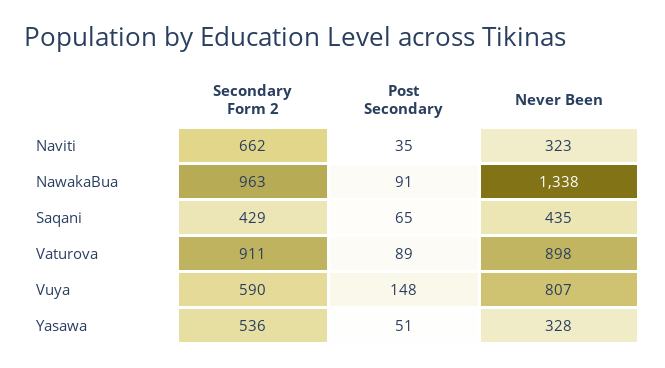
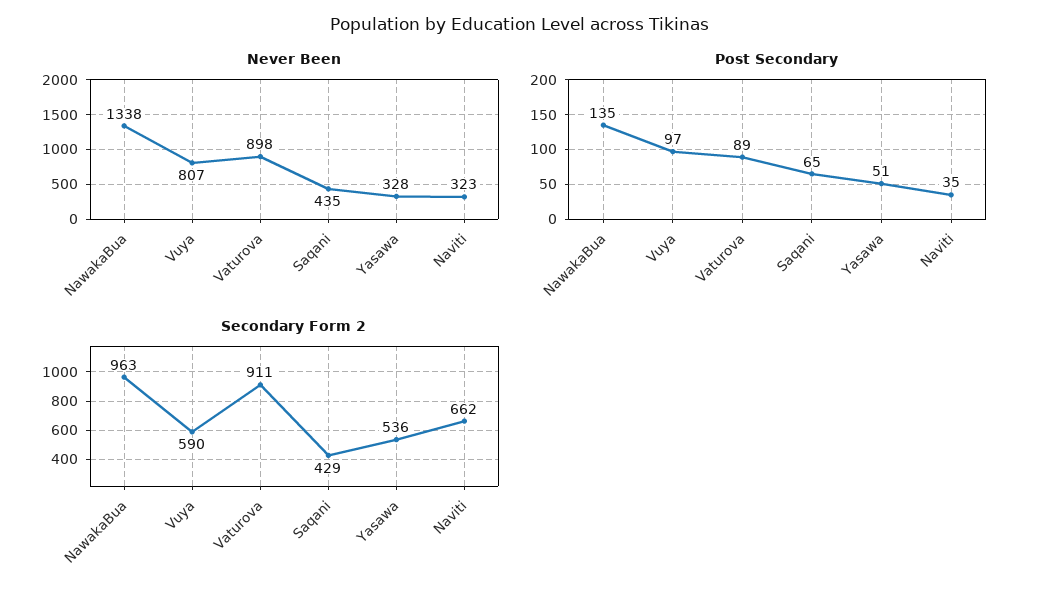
Post Secondary, NawakaBua: 91 -> 135
Post Secondary, Vuya: 148 -> 97

